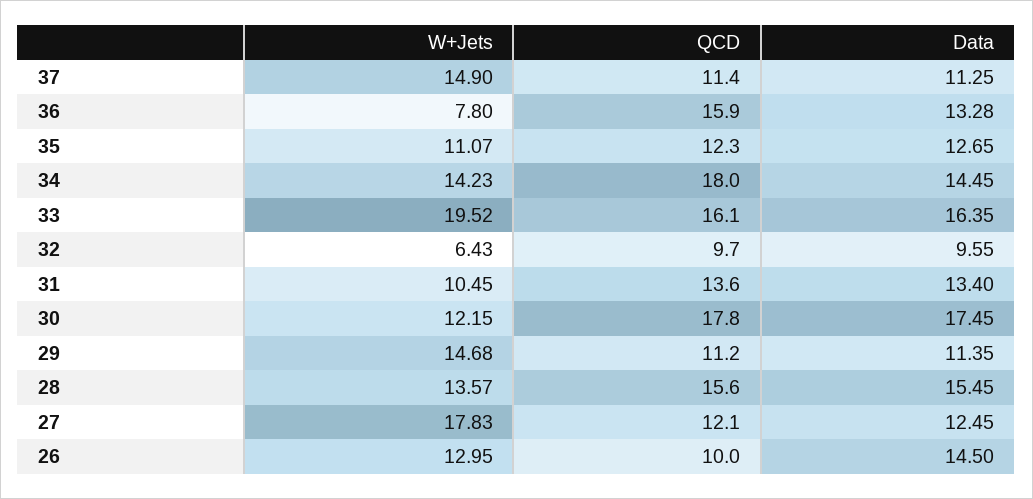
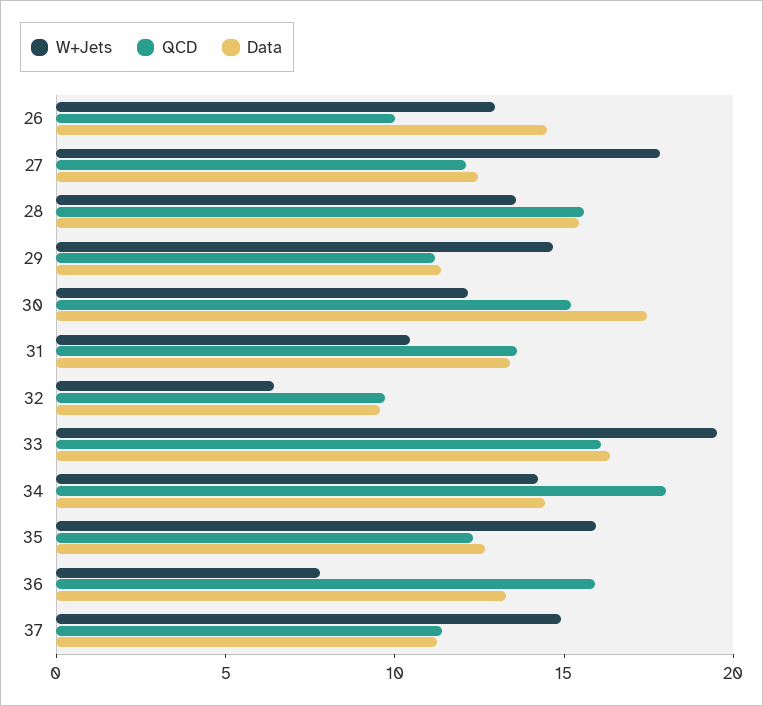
W+Jets, 35: 11.07 -> 16
QCD, 30: 17.8 -> 15

